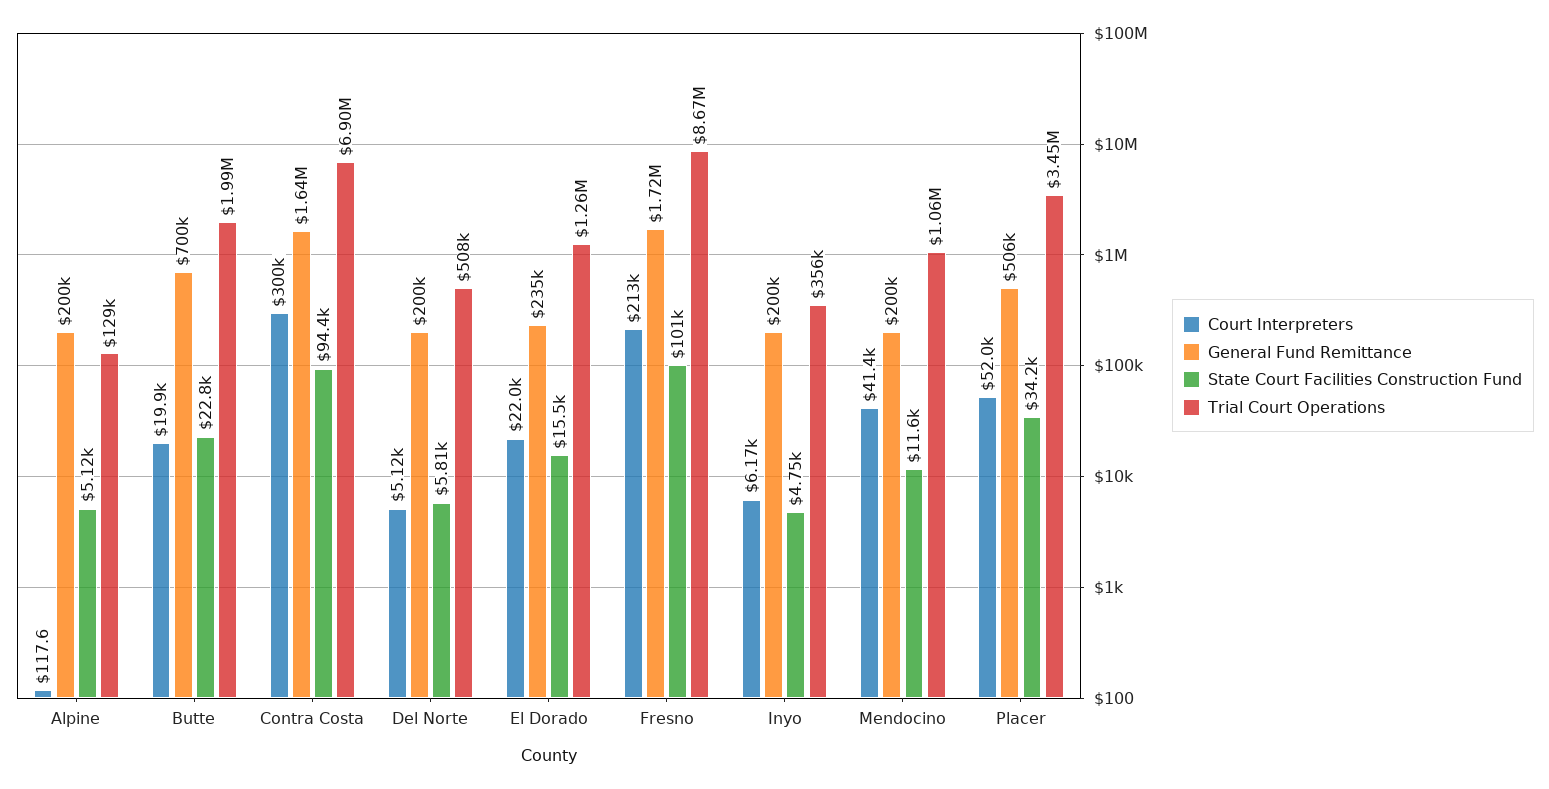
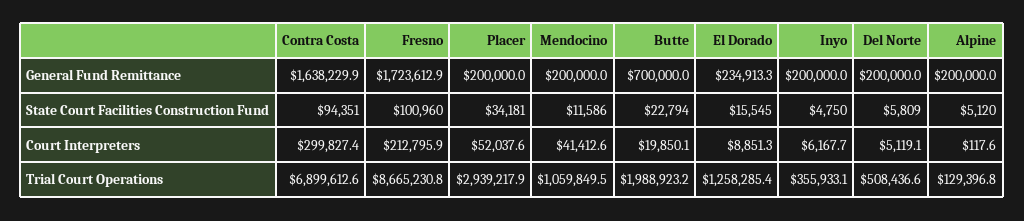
Court Interpreters, El Dorado: 22000 -> 8851.3
General Fund Remittance, Placer: 506000 -> 200000
Trial Court Operations, Placer: 3450000 -> 2939217.9

